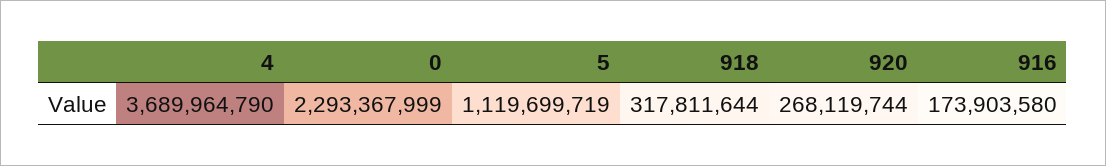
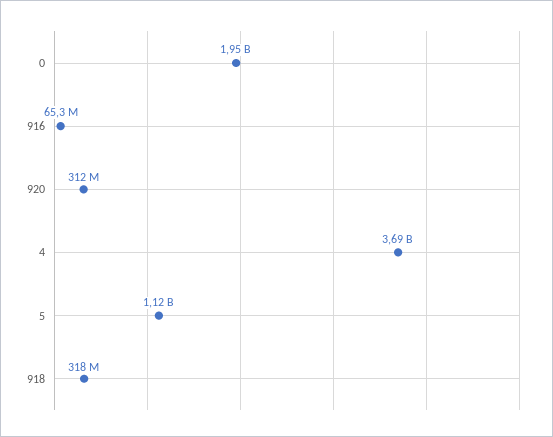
0: 2293367999 -> 1950000000
920: 268119744 -> 312000000
916: 173903580 -> 65300000

